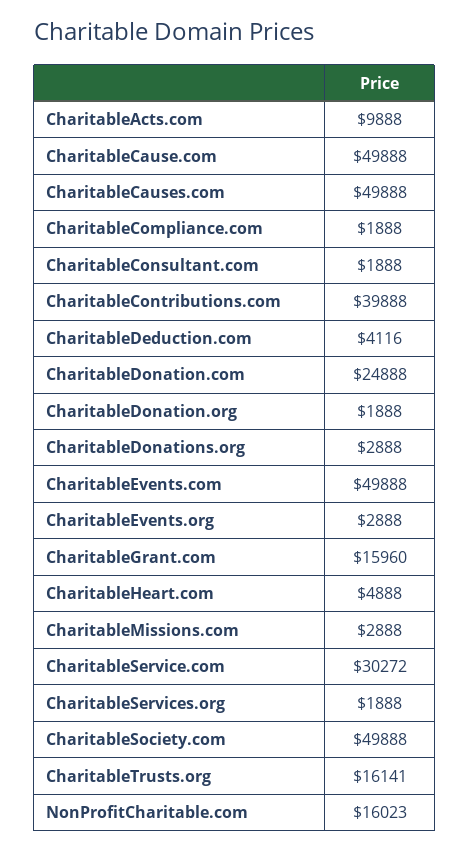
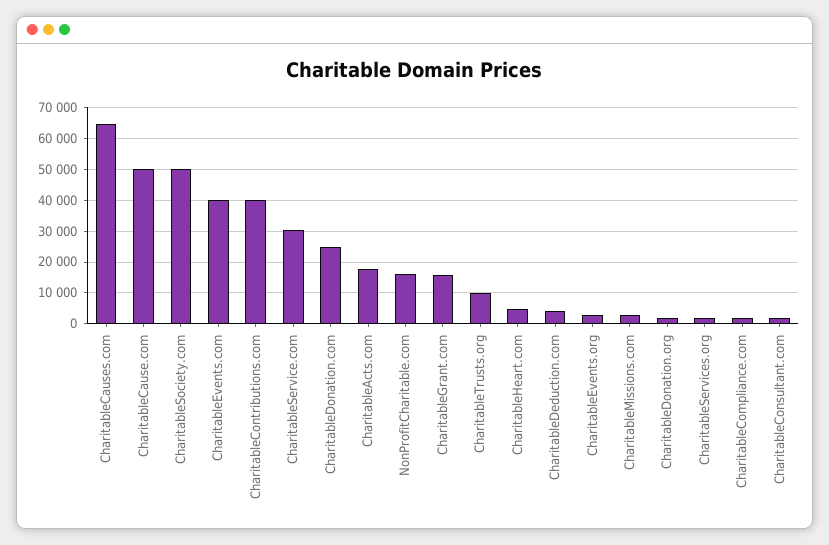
CharitableActs.com: 9888 -> 18000
CharitableCauses.com: 49888 -> 64000
CharitableDonations.org: 2888 -> none
CharitableEvents.com: 49888 -> 40000
CharitableTrusts.org: 16141 -> 10000

